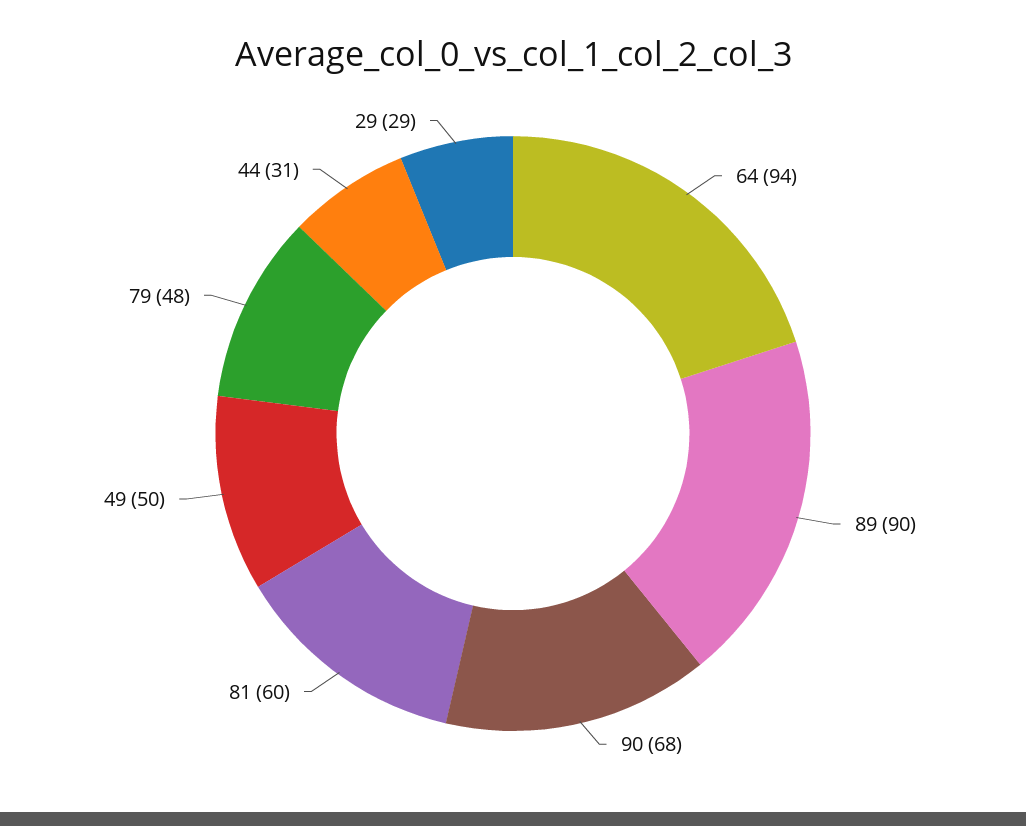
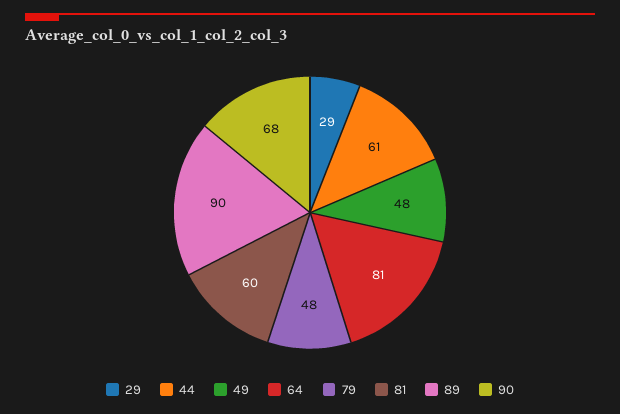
64: 94 -> 81
49: 50 -> 48
44: 31 -> 61

